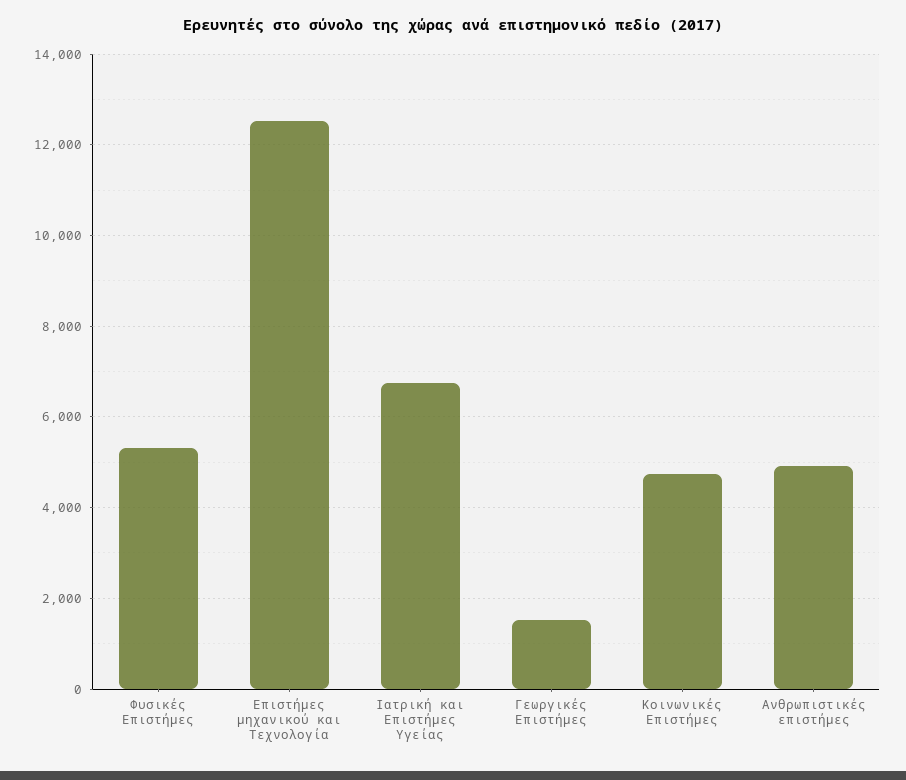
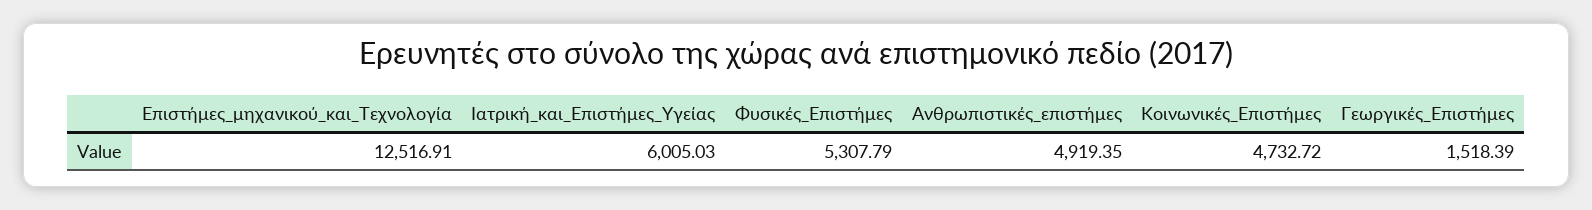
Ιατρική και Επιστήμες Υγείας: 6800 -> 6005.03

